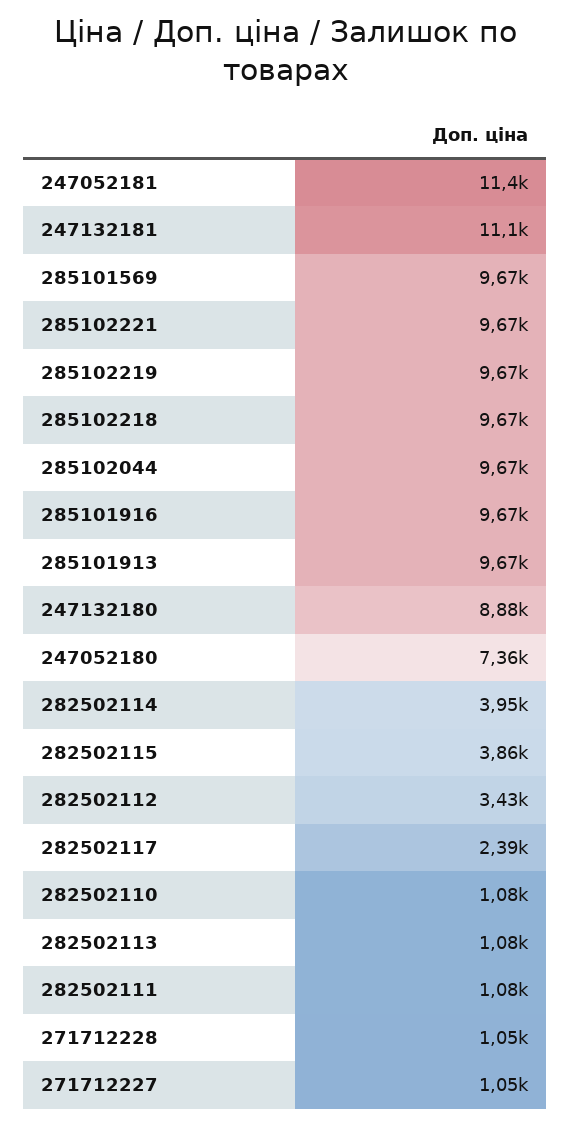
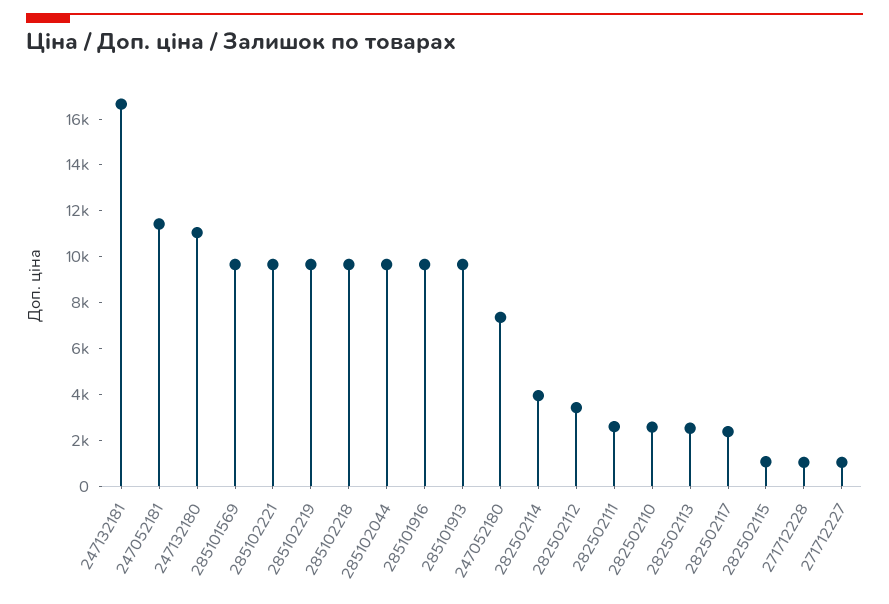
247132181: 11100 -> 16500
247132180: 8880 -> 11000
282502115: 3860 -> 1000
282502110: 1080 -> 2500
282502113: 1080 -> 2500
282502111: 1080 -> 2500

